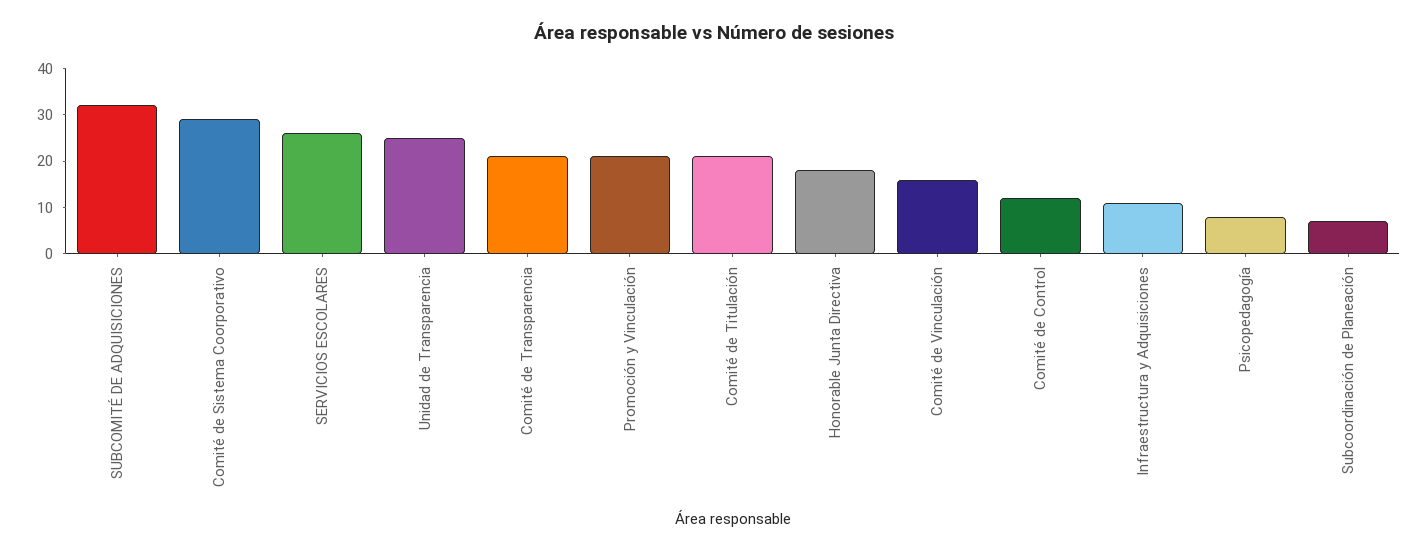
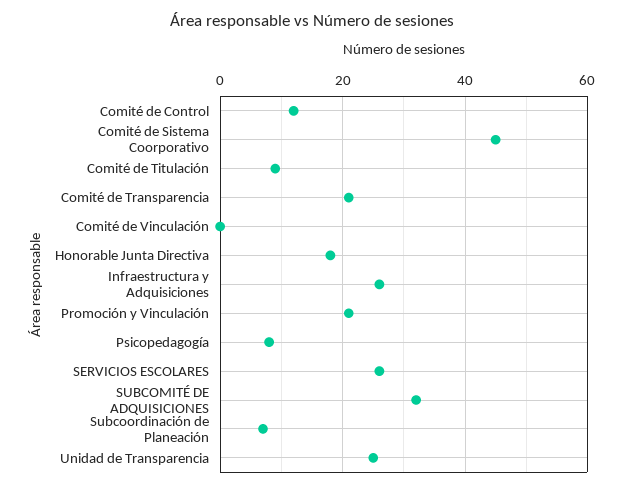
Comité de Sistema Coorporativo: 30 -> 45
Comité de Titulación: 20 -> 10
Comité de Vinculación: 15 -> 0
Infraestructura y Adquisiciones: 10 -> 25

